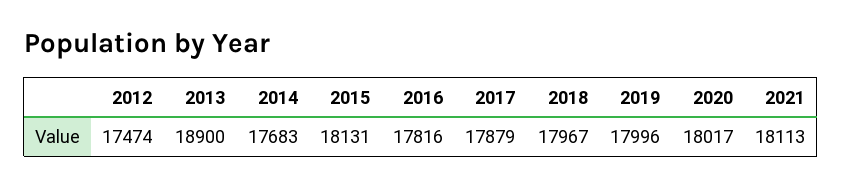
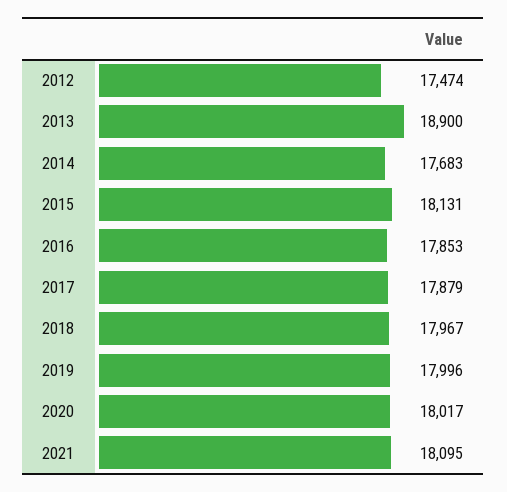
2016: 17816 -> 17853
2021: 18113 -> 18095

